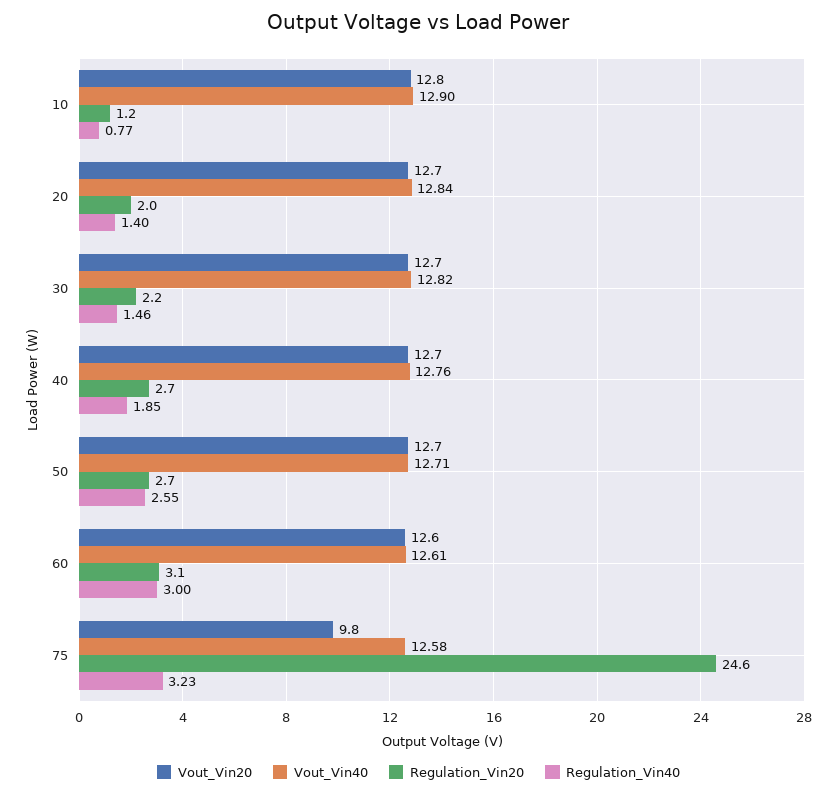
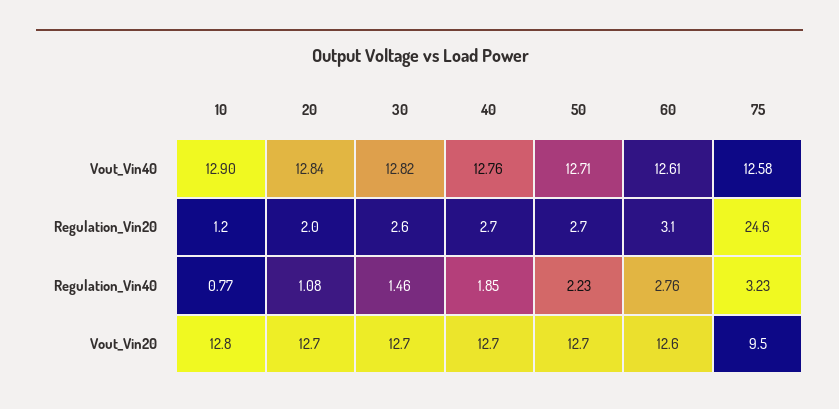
Regulation_Vin40, 20: 1.4 -> 1.08
Regulation_Vin20, 30: 2.2 -> 2.6
Regulation_Vin40, 50: 2.55 -> 2.23
Regulation_Vin40, 60: 3 -> 2.76
Vout_Vin20, 75: 9.8 -> 9.5

